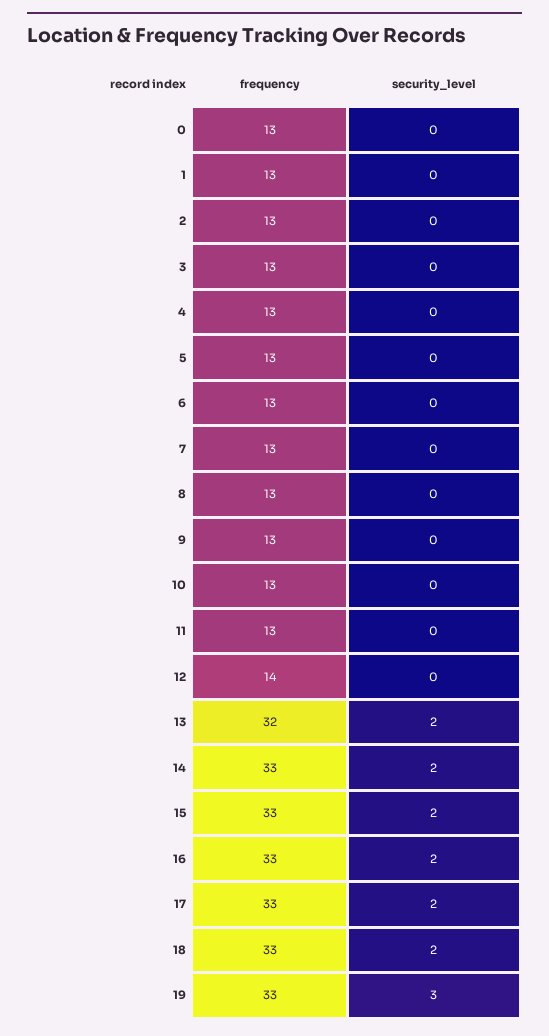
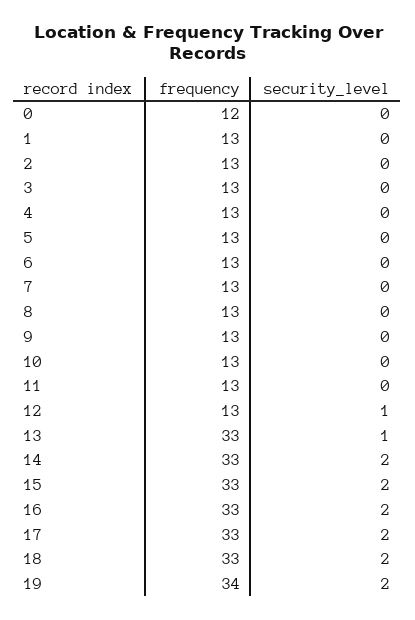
frequency, 0: 13 -> 12
frequency, 12: 14 -> 13
security_level, 12: 0 -> 1
frequency, 13: 32 -> 33
security_level, 13: 2 -> 1
frequency, 19: 33 -> 34
security_level, 19: 3 -> 2

